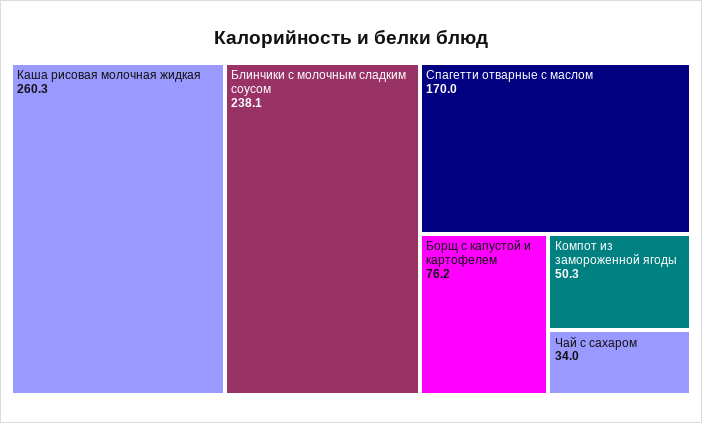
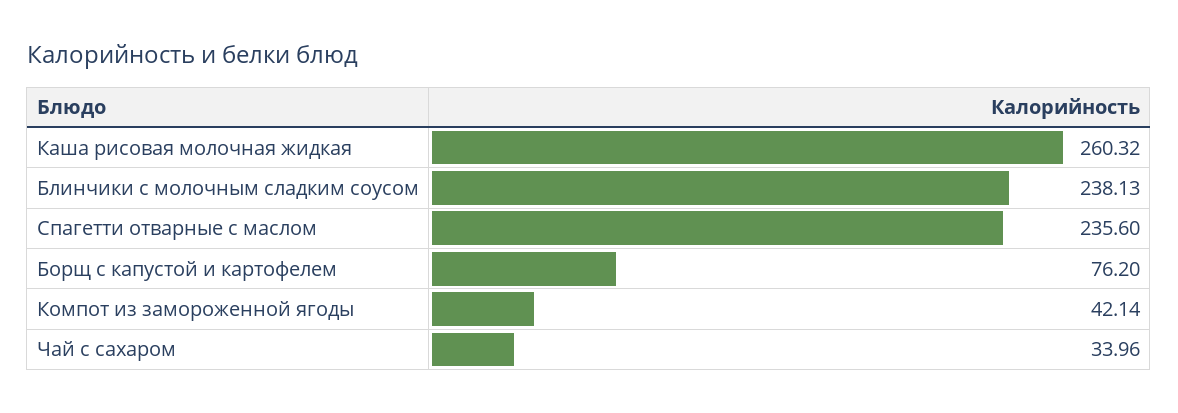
Спагетти отварные с маслом: 170 -> 235.6
Компот из замороженной ягоды: 50.3 -> 42.14

